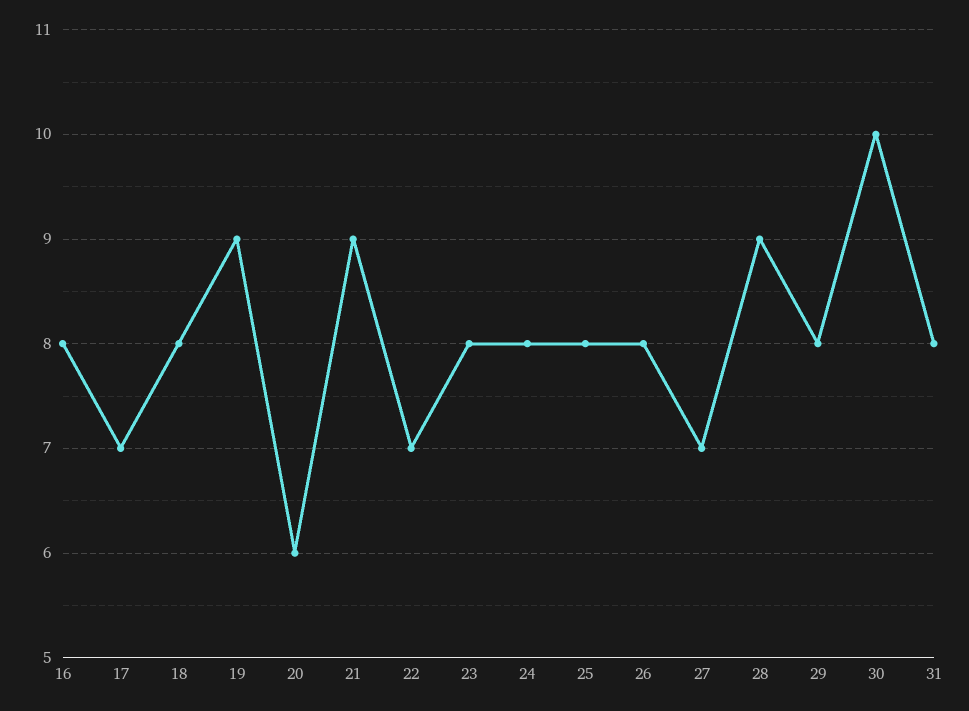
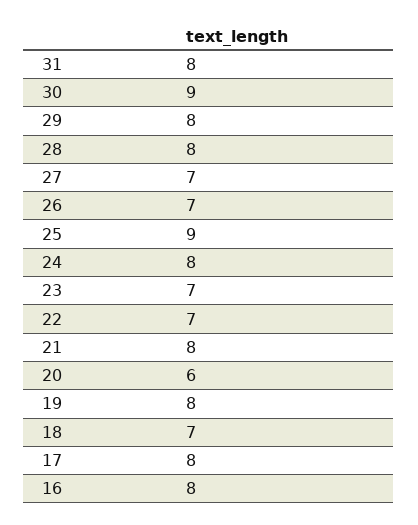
17: 7 -> 8
18: 8 -> 7
19: 9 -> 8
21: 9 -> 8
23: 8 -> 7
25: 8 -> 9
26: 8 -> 7
28: 9 -> 8
30: 10 -> 9

